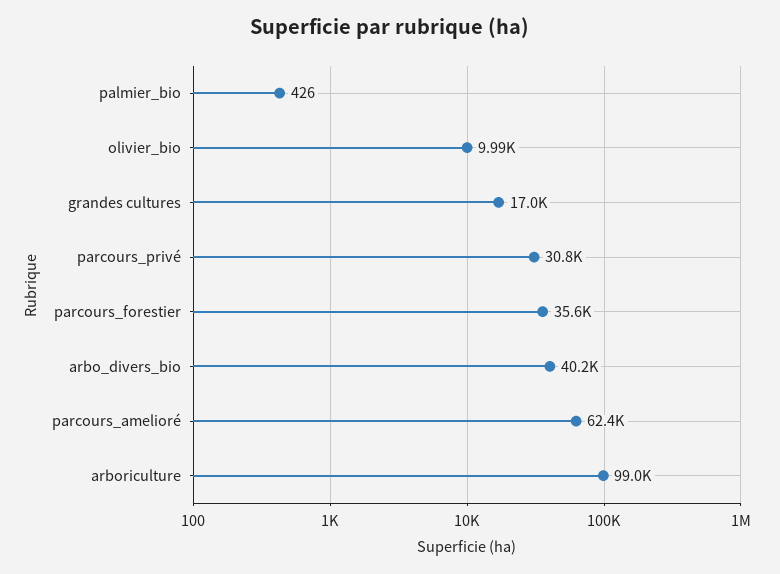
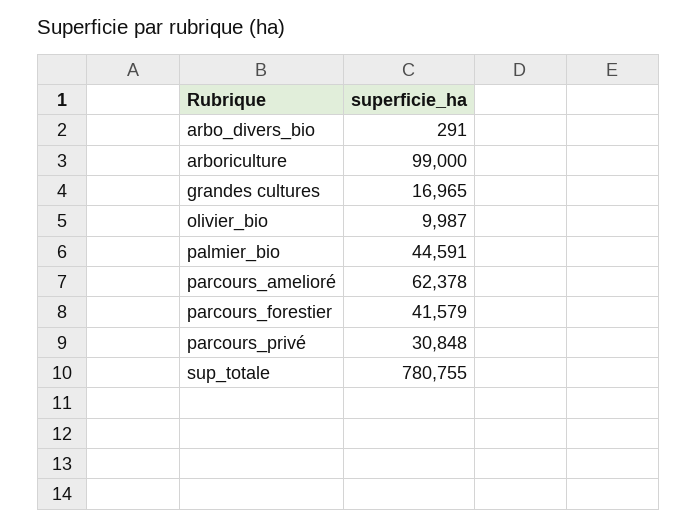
palmier_bio: 426 -> 44591
parcours_forestier: 35600 -> 41579
arbo_divers_bio: 40200 -> 291
sup_totale: none -> 780755

